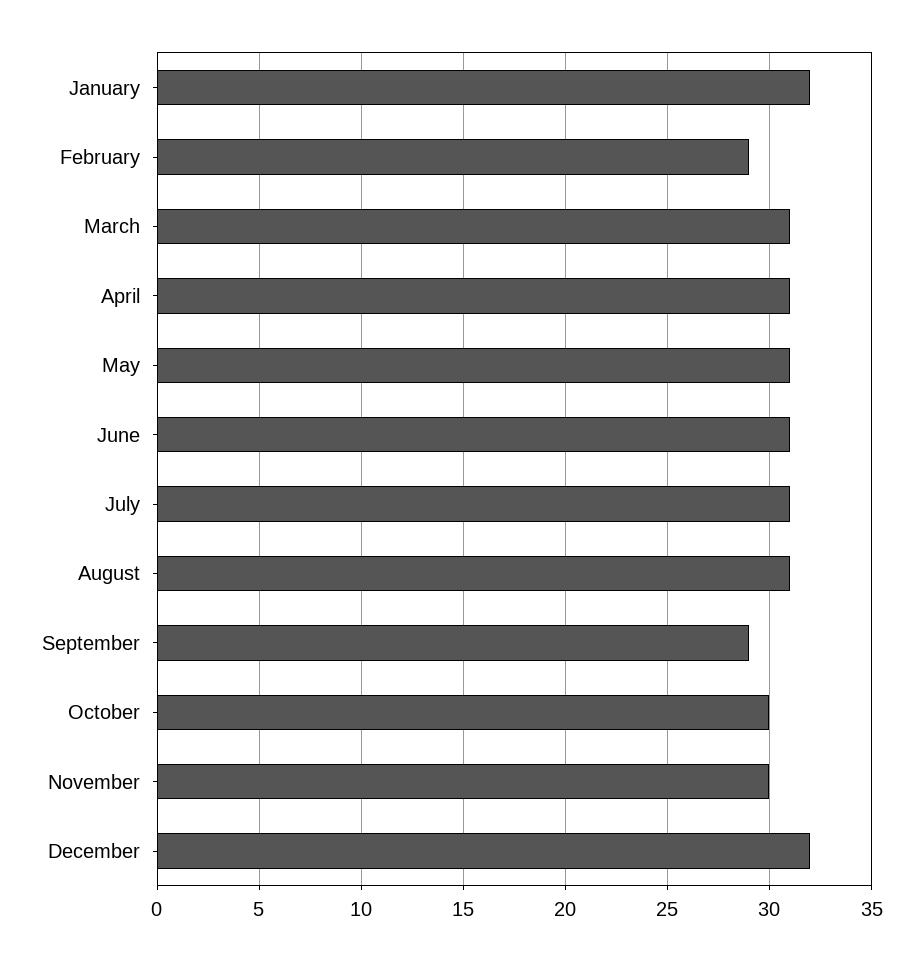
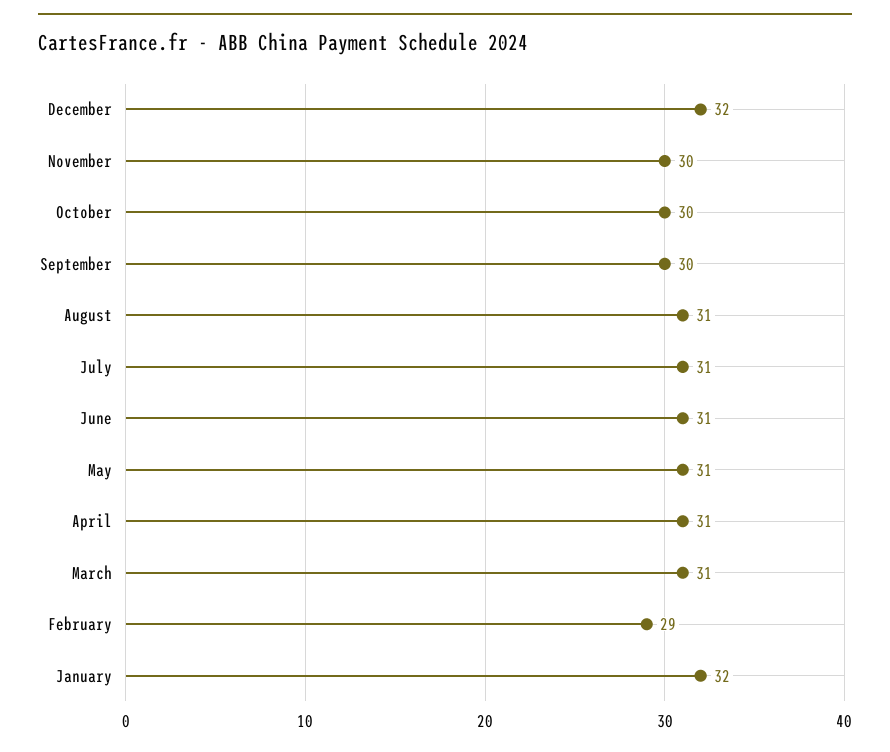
September: 29 -> 30

